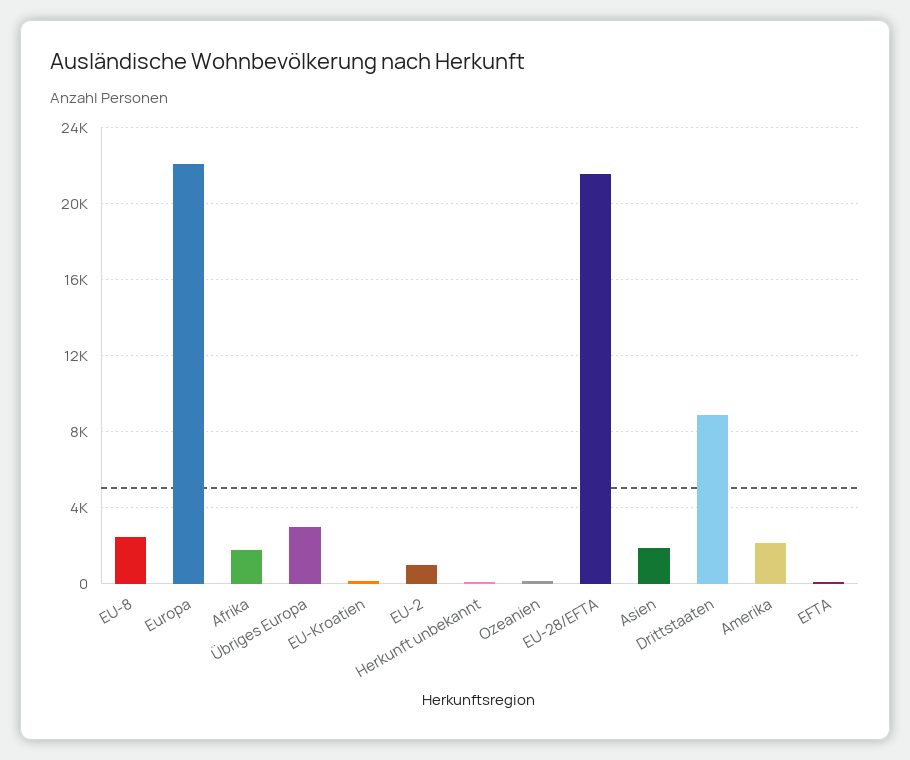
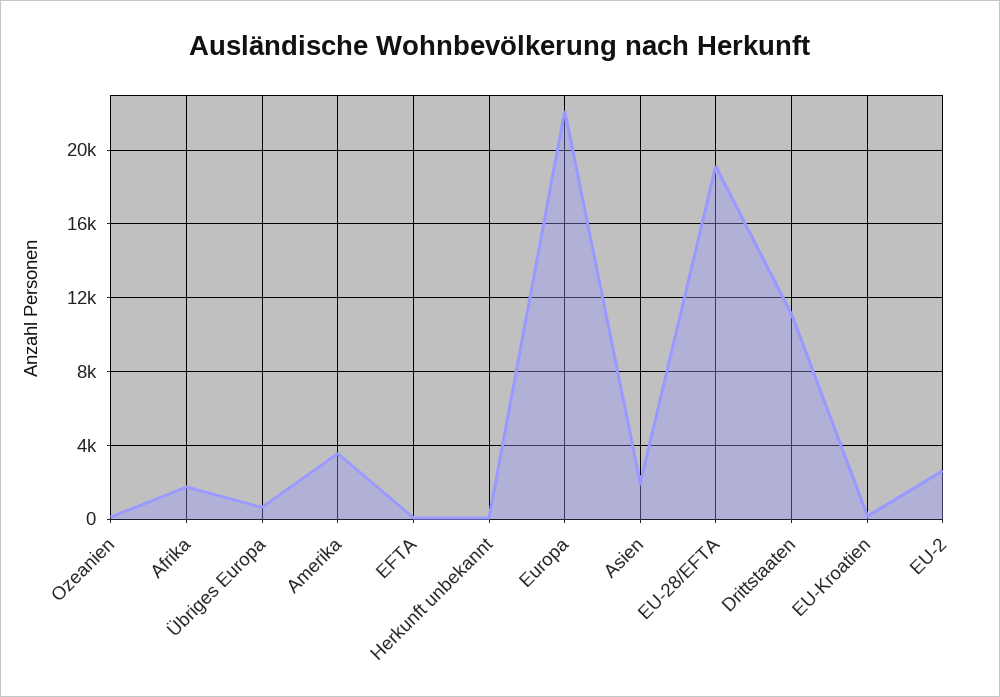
EU-8: 2500 -> none
Übriges Europa: 3000 -> 500
EU-2: 1000 -> 2500
EU-28/EFTA: 21500 -> 19000
Drittstaaten: 9000 -> 11000
Amerika: 2000 -> 3500

